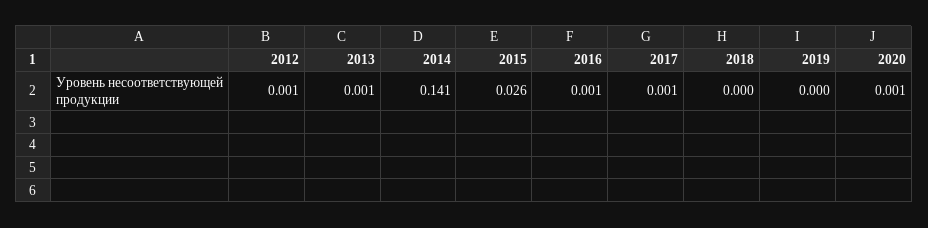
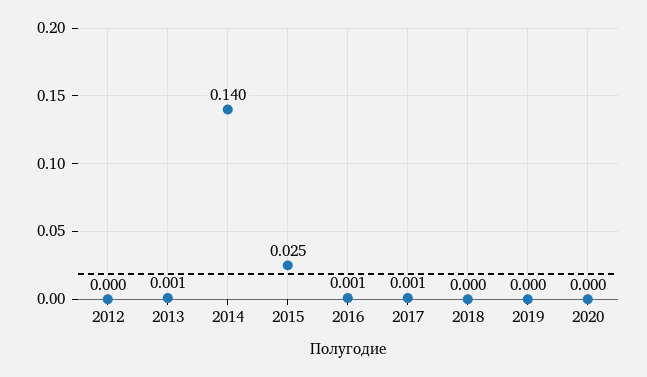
2012: 0.001 -> 0
2014: 0.141 -> 0.14
2015: 0.026 -> 0.025
2020: 0.001 -> 0

